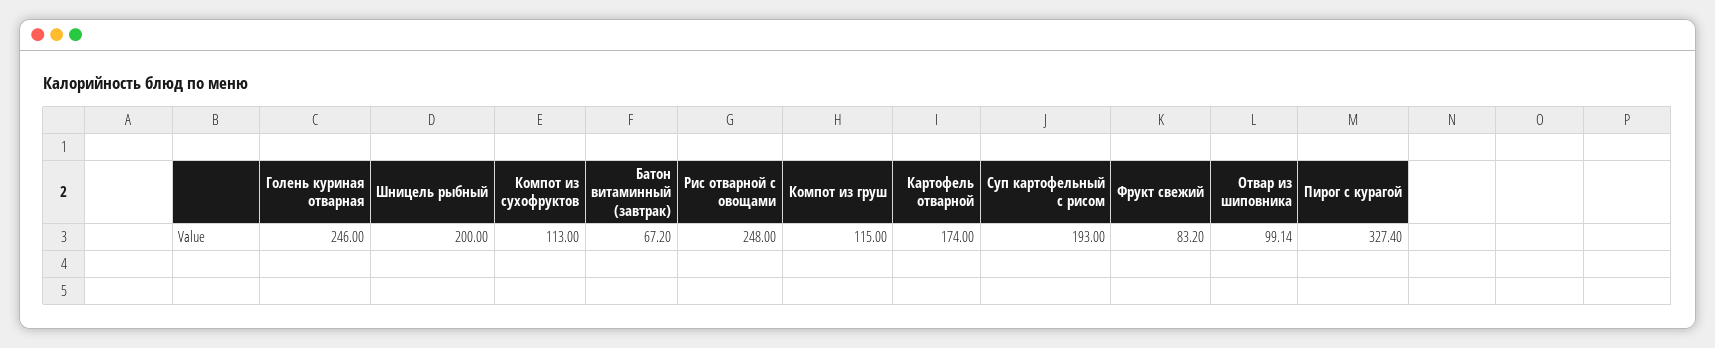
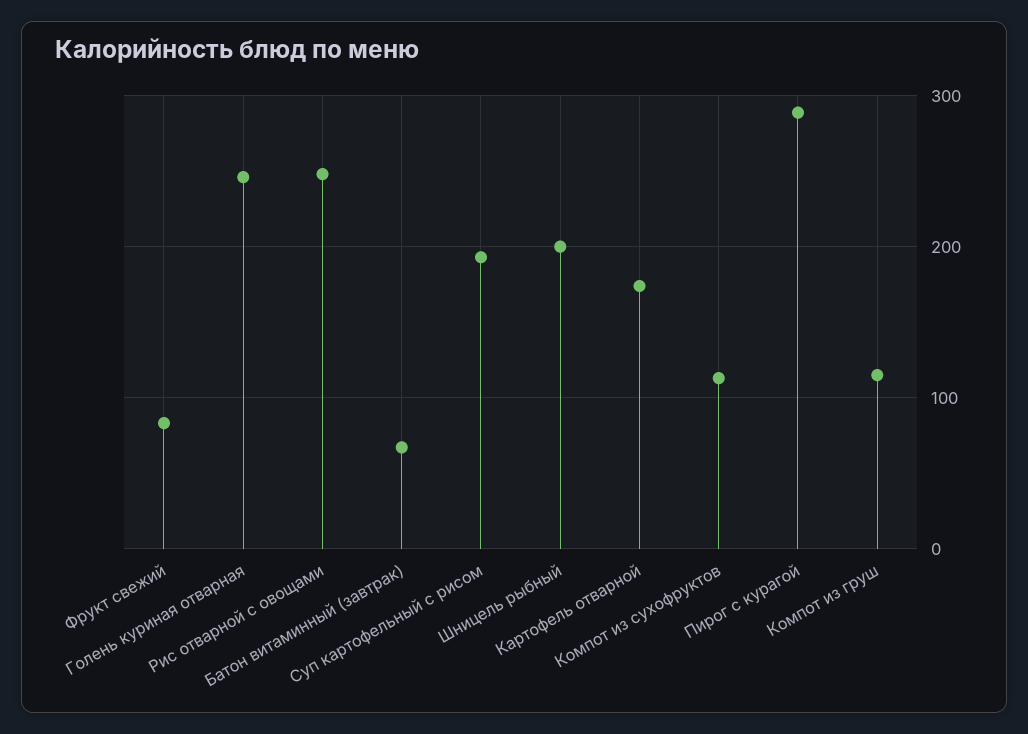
Отвар из шиповника: 99.14 -> none
Пирог с курагой: 327.4 -> 290

